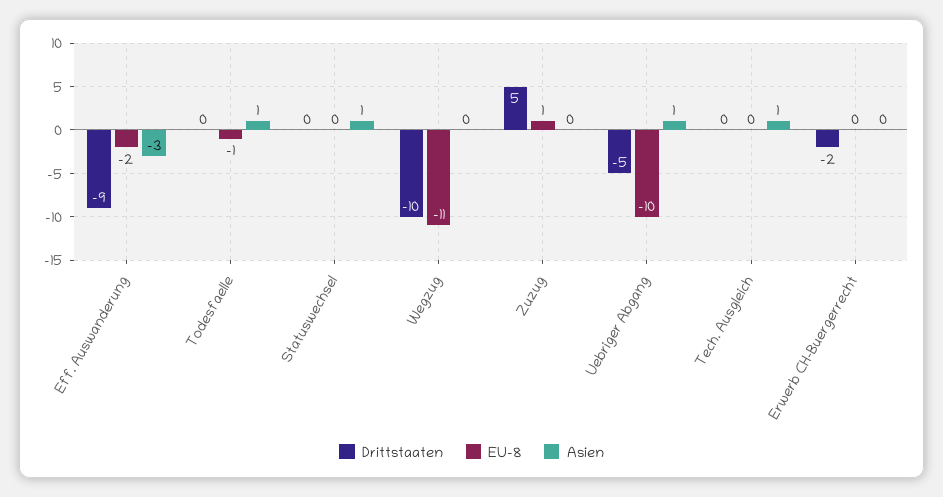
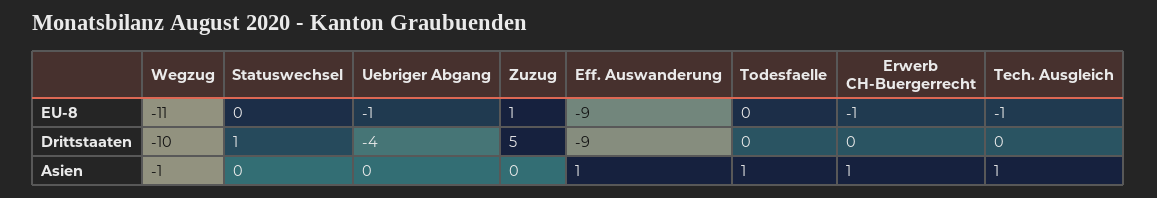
EU-8, Eff. Auswanderung: -2 -> -9
Asien, Eff. Auswanderung: -3 -> 1
EU-8, Todesfaelle: -1 -> 0
Drittstaaten, Statuswechsel: 0 -> 1
Asien, Statuswechsel: 1 -> 0
Asien, Wegzug: 0 -> -1
Drittstaaten, Uebriger Abgang: -5 -> -4
EU-8, Uebriger Abgang: -10 -> -1
Asien, Uebriger Abgang: 1 -> 0
EU-8, Tech. Ausgleich: 0 -> -1
Drittstaaten, Erwerb CH-Buergerrecht: -2 -> 0
EU-8, Erwerb CH-Buergerrecht: 0 -> -1
Asien, Erwerb CH-Buergerrecht: 0 -> 1

